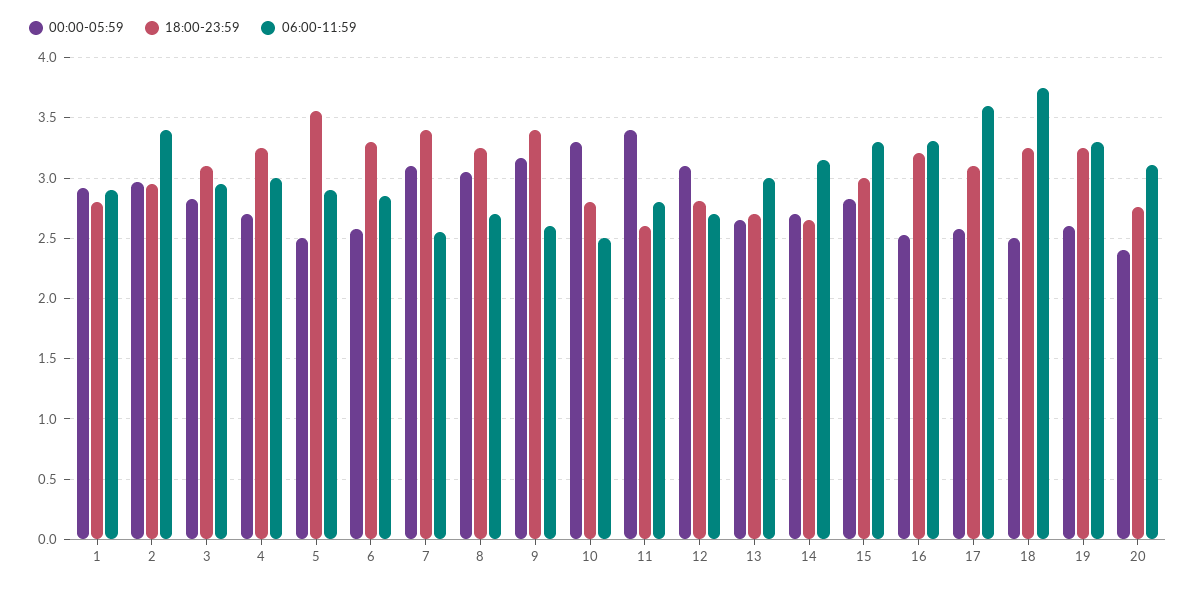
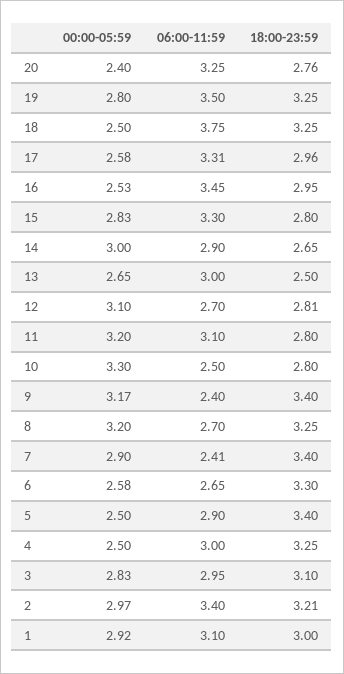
18:00-23:59, 1: 2.8 -> 3
06:00-11:59, 1: 2.9 -> 3.1
18:00-23:59, 2: 2.95 -> 3.21
00:00-05:59, 4: 2.7 -> 2.5
18:00-23:59, 5: 3.55 -> 3.4
06:00-11:59, 6: 2.85 -> 2.65
00:00-05:59, 7: 3.1 -> 2.9
06:00-11:59, 7: 2.55 -> 2.41
00:00-05:59, 8: 3.05 -> 3.2
06:00-11:59, 9: 2.6 -> 2.4
00:00-05:59, 11: 3.4 -> 3.2
18:00-23:59, 11: 2.6 -> 2.8
06:00-11:59, 11: 2.8 -> 3.1
18:00-23:59, 13: 2.7 -> 2.5
00:00-05:59, 14: 2.7 -> 3
06:00-11:59, 14: 3.15 -> 2.9
18:00-23:59, 15: 3 -> 2.8
18:00-23:59, 16: 3.2 -> 2.95
06:00-11:59, 16: 3.3 -> 3.45
18:00-23:59, 17: 3.1 -> 2.96
06:00-11:59, 17: 3.6 -> 3.31
00:00-05:59, 19: 2.6 -> 2.8
06:00-11:59, 19: 3.3 -> 3.5
06:00-11:59, 20: 3.1 -> 3.25

